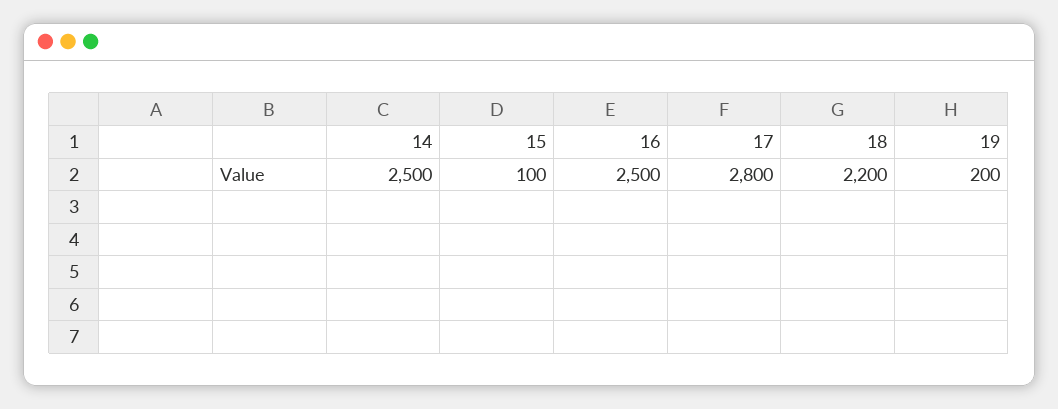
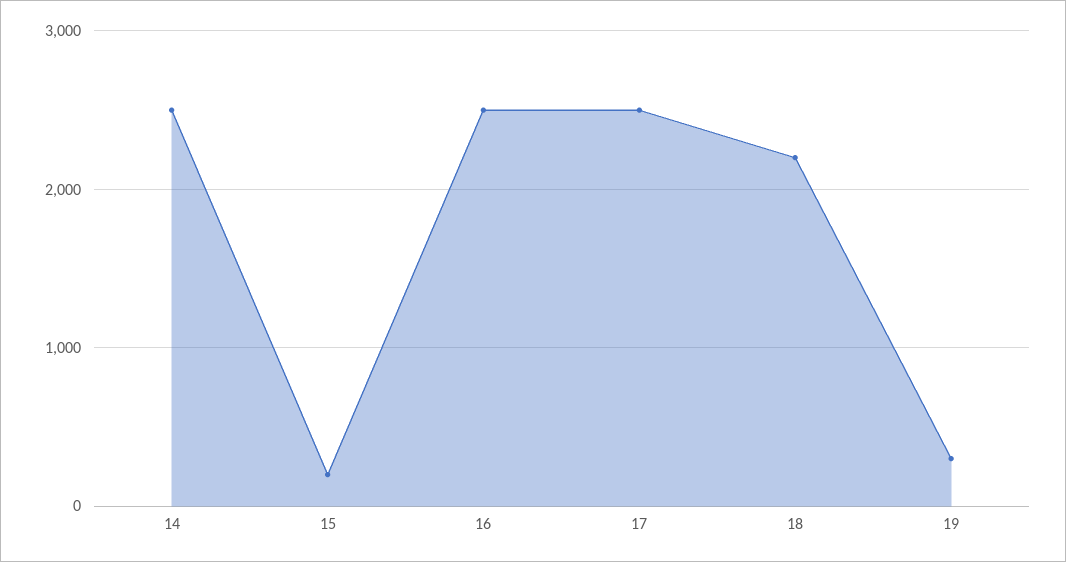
15: 100 -> 200
17: 2800 -> 2500
19: 200 -> 300

